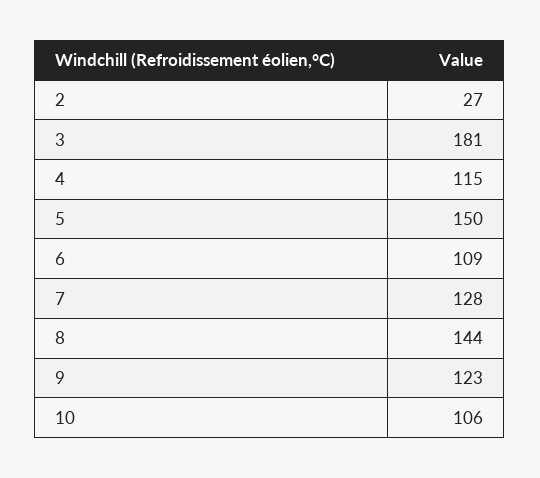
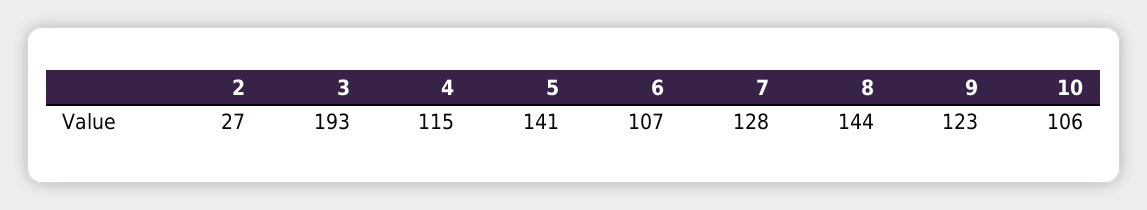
3: 181 -> 193
5: 150 -> 141
6: 109 -> 107

